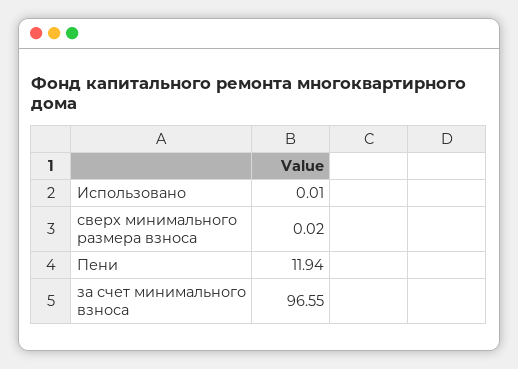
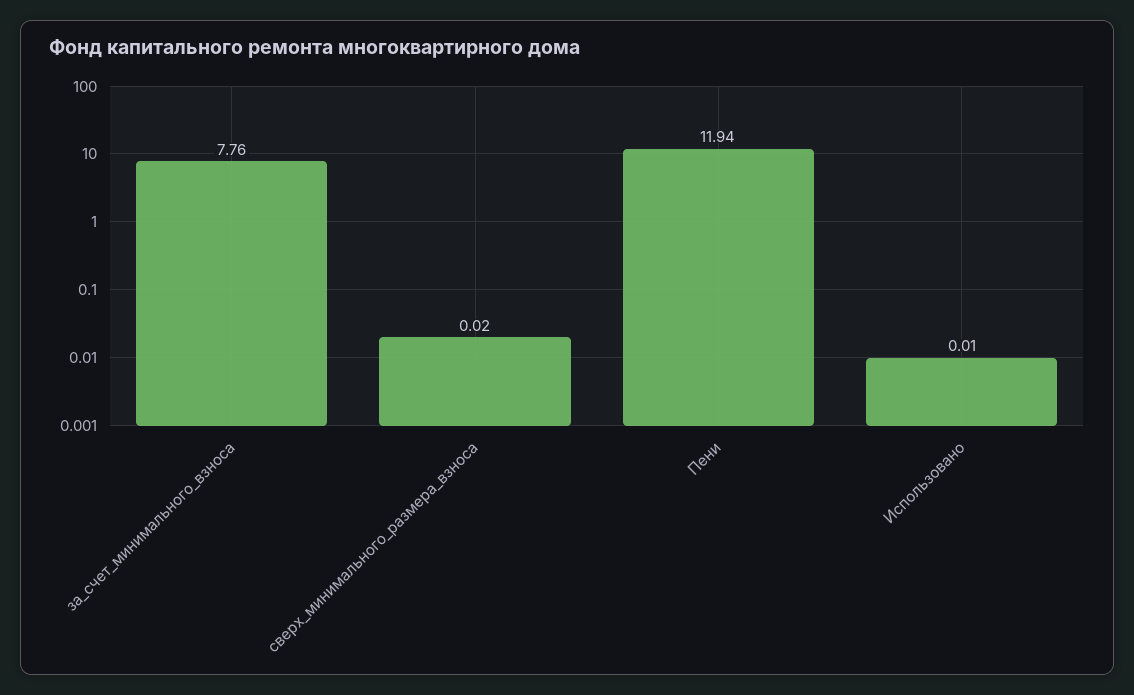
за счет минимального взноса: 96.55 -> 7.76

